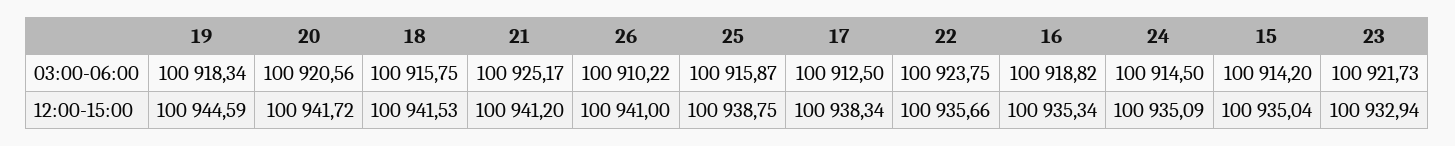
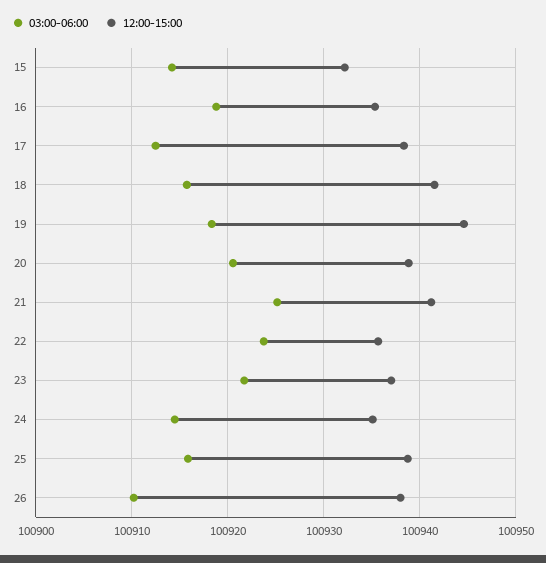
12:00-15:00, 20: 100941.72 -> 100939
12:00-15:00, 26: 100941 -> 100938
12:00-15:00, 15: 100935.04 -> 100932
12:00-15:00, 23: 100932.94 -> 100937

